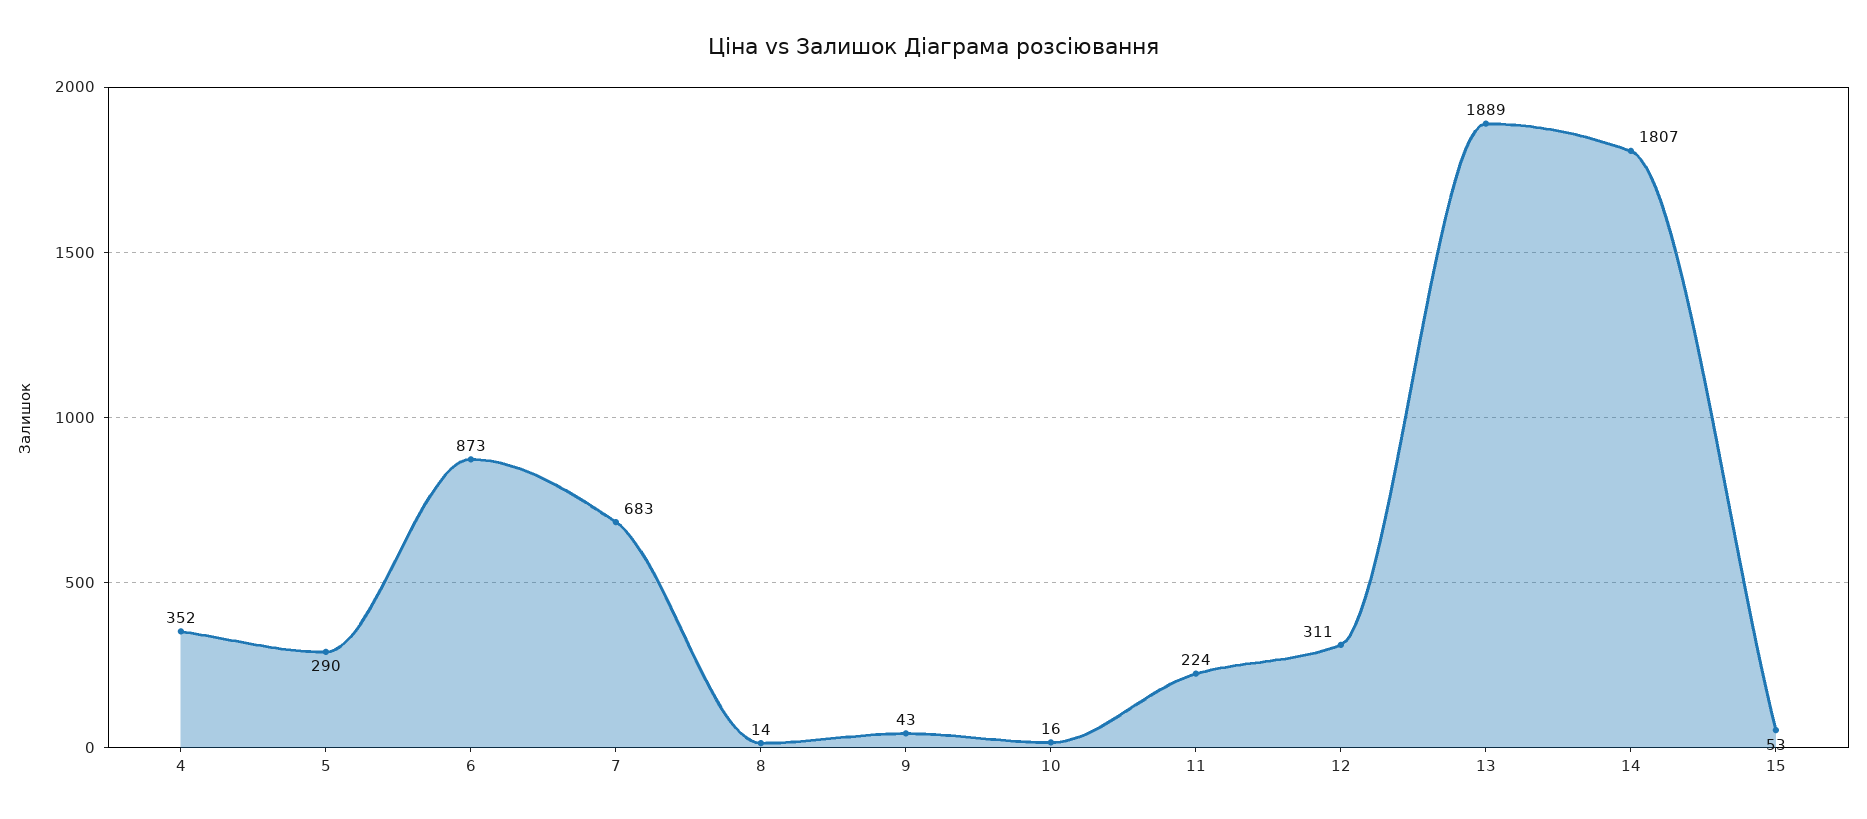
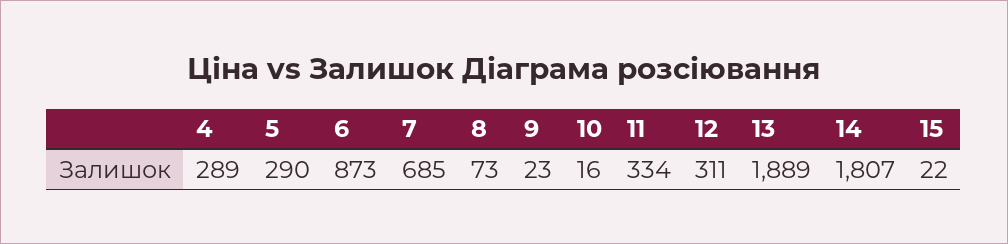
4: 352 -> 289
7: 683 -> 685
8: 14 -> 73
9: 43 -> 23
11: 224 -> 334
15: 53 -> 22

